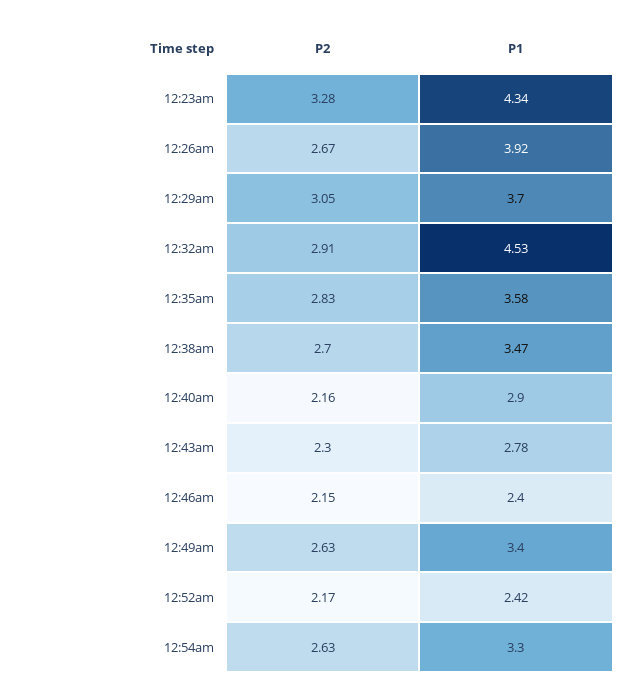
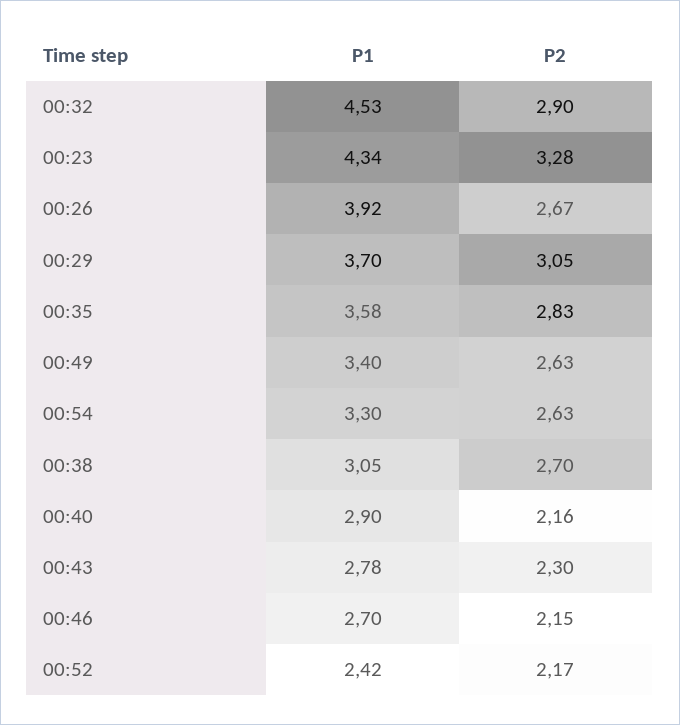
P2, 12:32am: 2.91 -> 2.9
P1, 12:38am: 3.47 -> 3.05
P1, 12:46am: 2.4 -> 2.7

